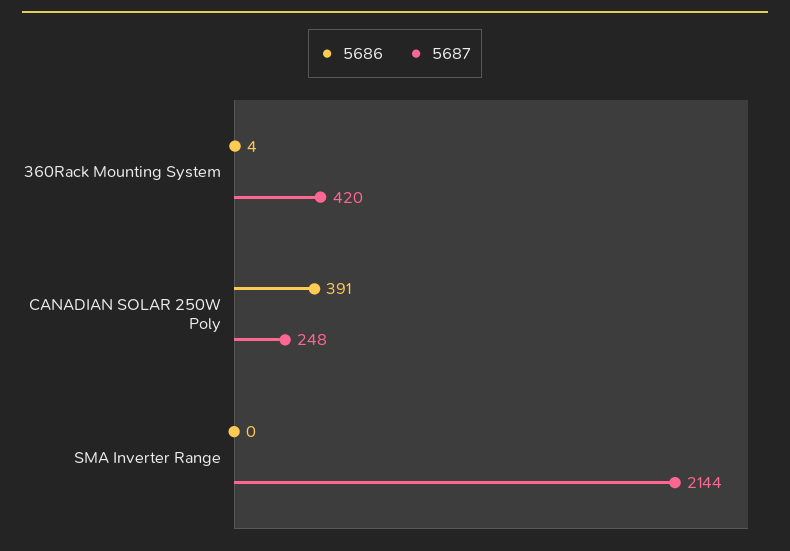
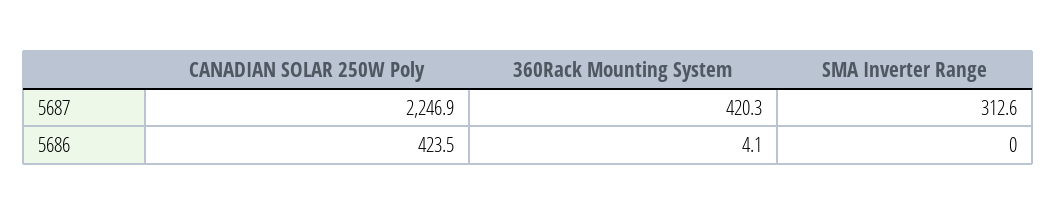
5686, CANADIAN SOLAR 250W Poly: 391 -> 423.5
5687, CANADIAN SOLAR 250W Poly: 248 -> 2246.9
5687, SMA Inverter Range: 2144 -> 312.6

